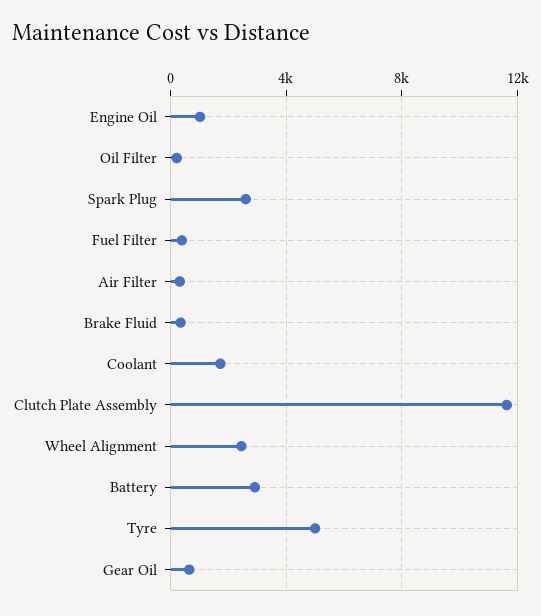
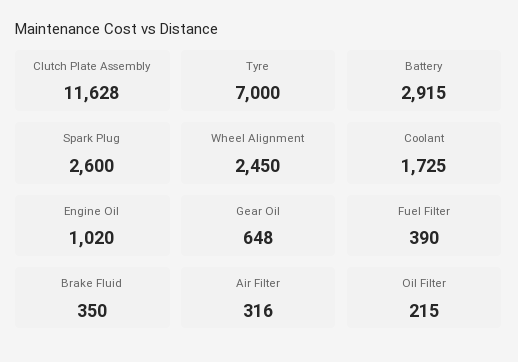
Tyre: 5000 -> 7000

